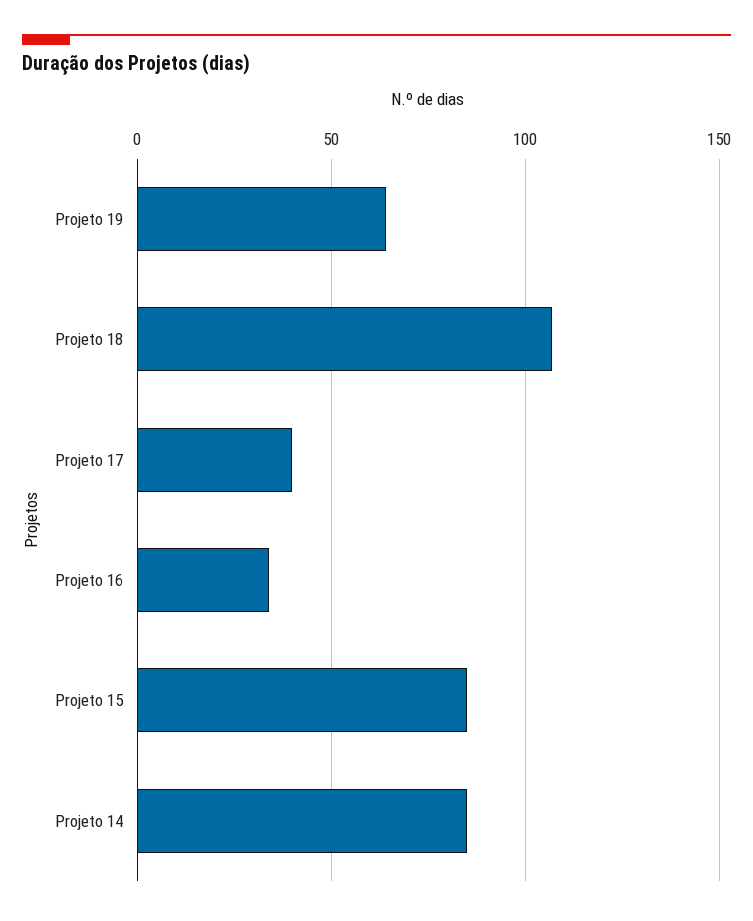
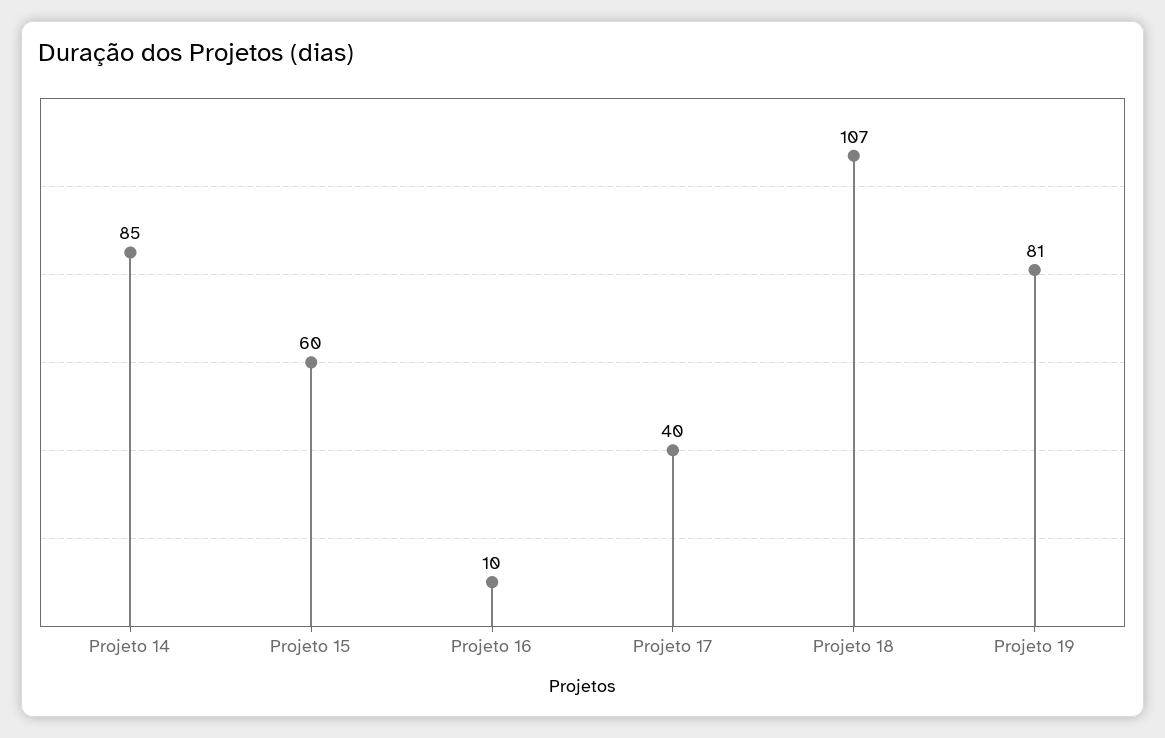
Projeto 19: 65 -> 81
Projeto 16: 35 -> 10
Projeto 15: 85 -> 60

